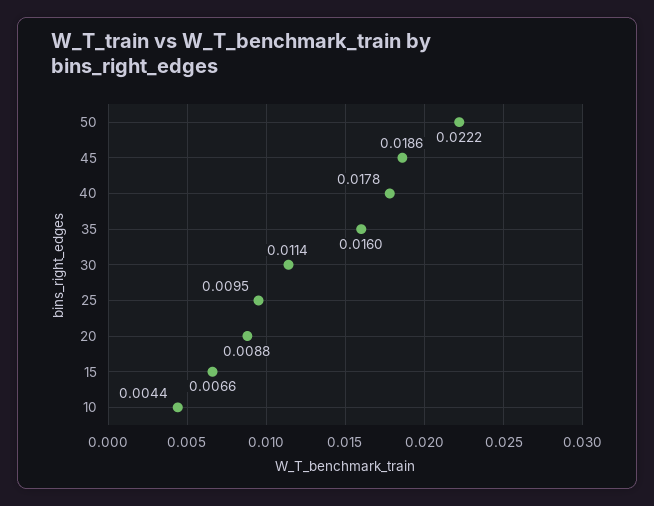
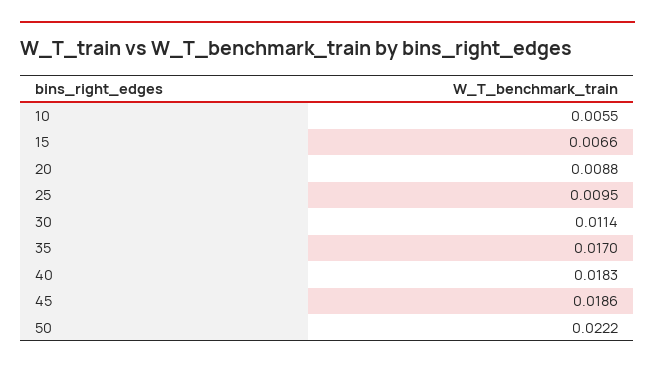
40: 0.0178 -> 0.0183
35: 0.016 -> 0.017
10: 0.0044 -> 0.0055

